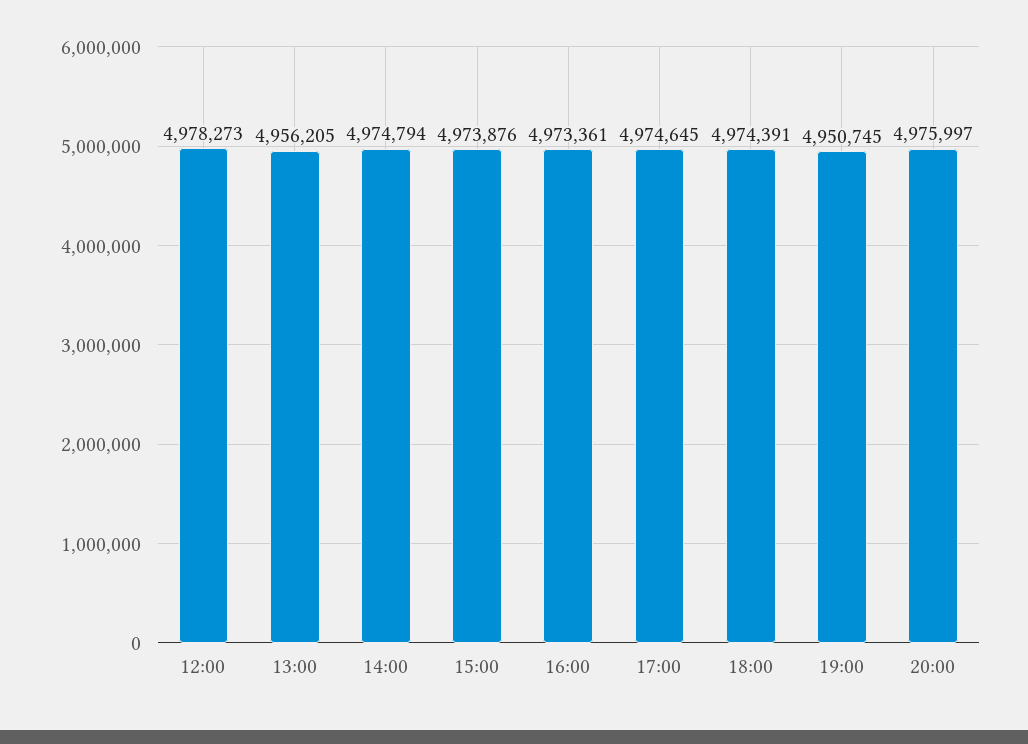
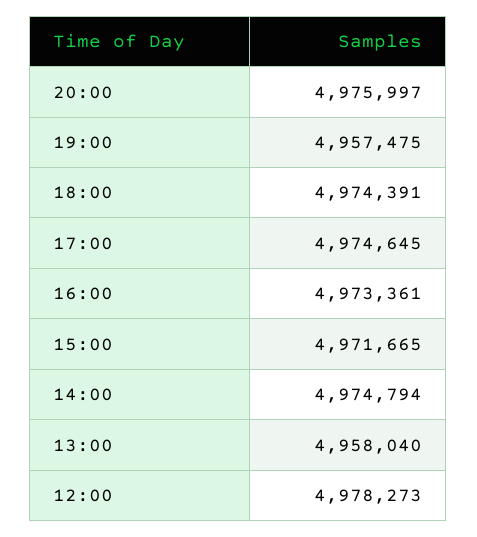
13:00: 4956205 -> 4958040
15:00: 4973876 -> 4971665
19:00: 4950745 -> 4957475

